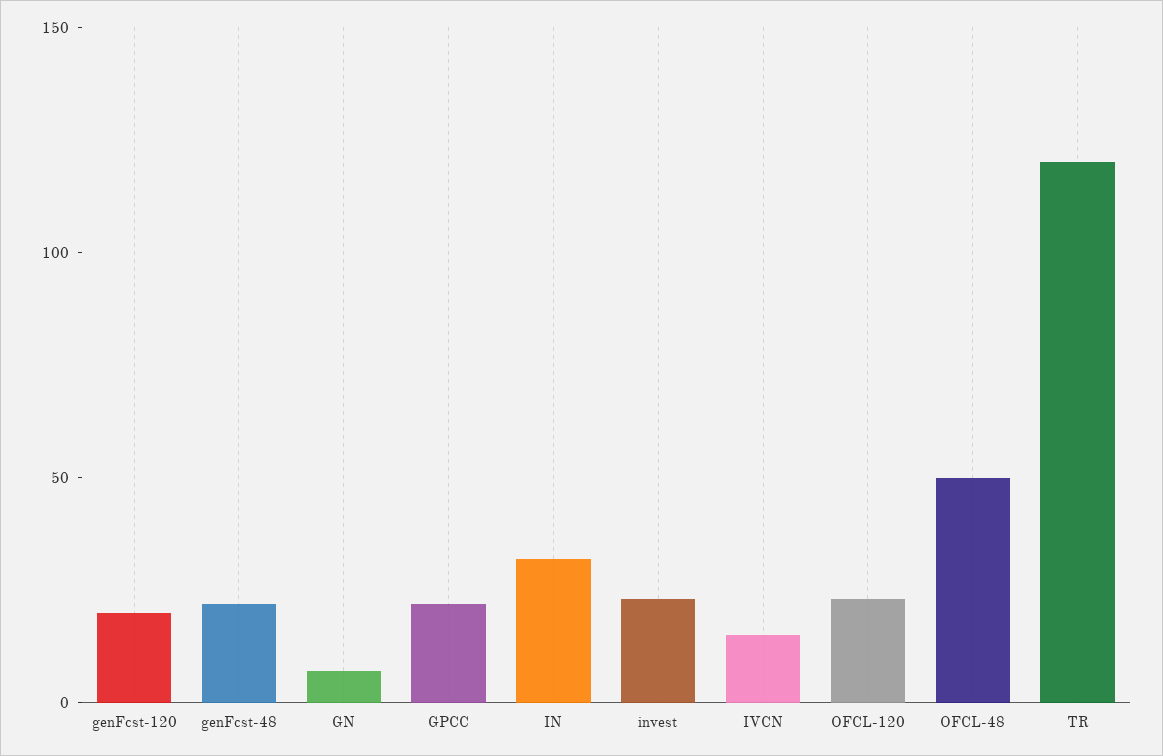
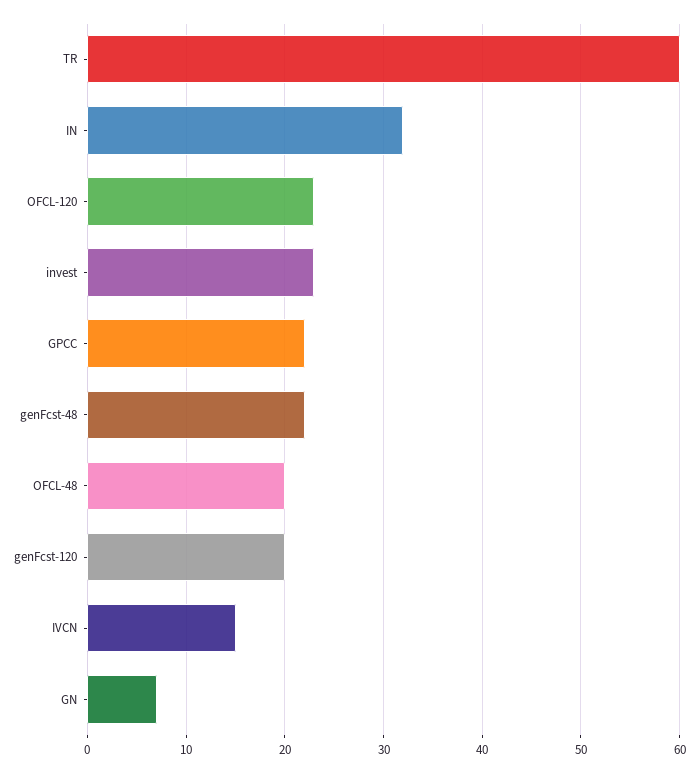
OFCL-48: 50 -> 20
TR: 120 -> 60

